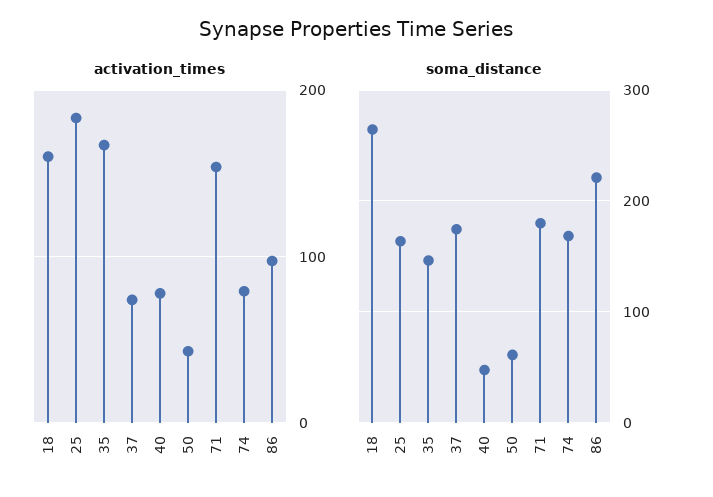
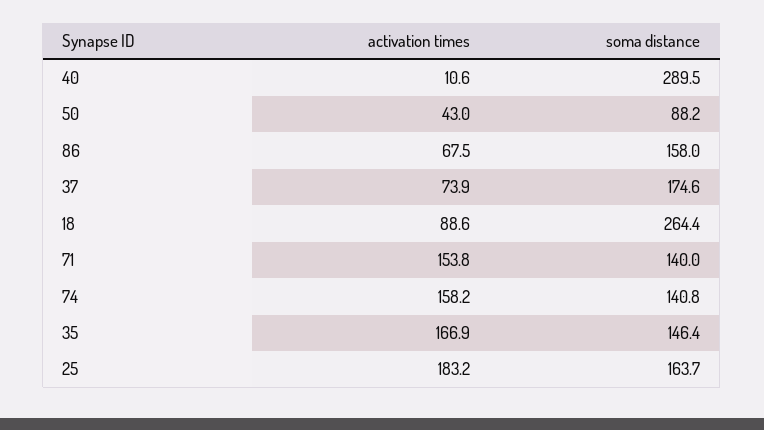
activation_times, 18: 160 -> 88.6
activation_times, 40: 80 -> 10.6
activation_times, 74: 80 -> 158.2
activation_times, 86: 100 -> 67.5
soma_distance, 40: 50 -> 289.5
soma_distance, 50: 60 -> 88.2
soma_distance, 71: 180 -> 140
soma_distance, 74: 170 -> 140.8
soma_distance, 86: 220 -> 158

